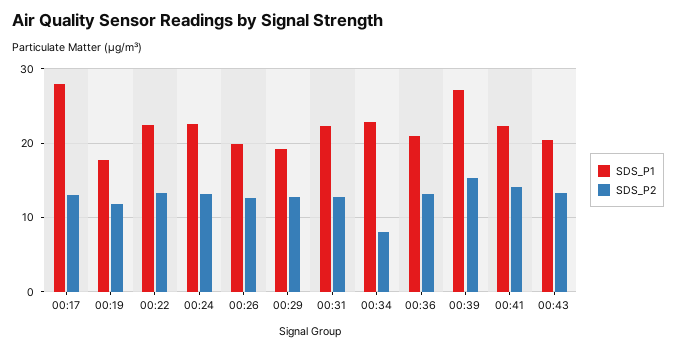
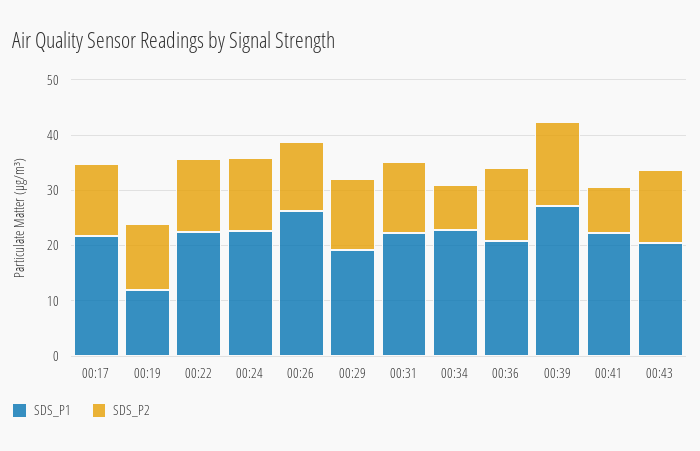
SDS_P1, 00:17: 28 -> 22
SDS_P1, 00:19: 18 -> 12
SDS_P1, 00:26: 20 -> 26
SDS_P2, 00:41: 14 -> 8

